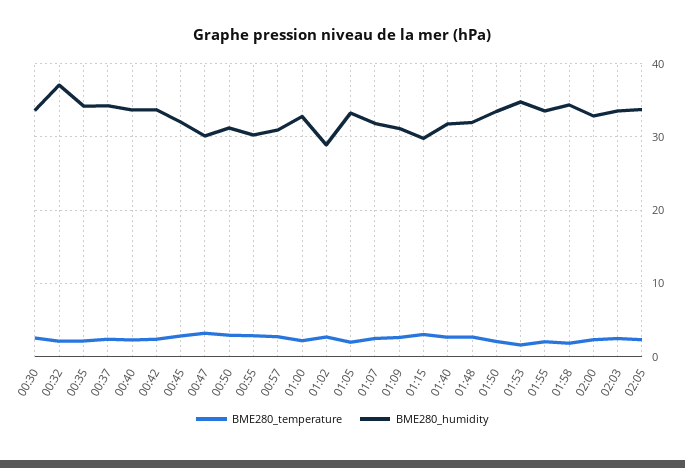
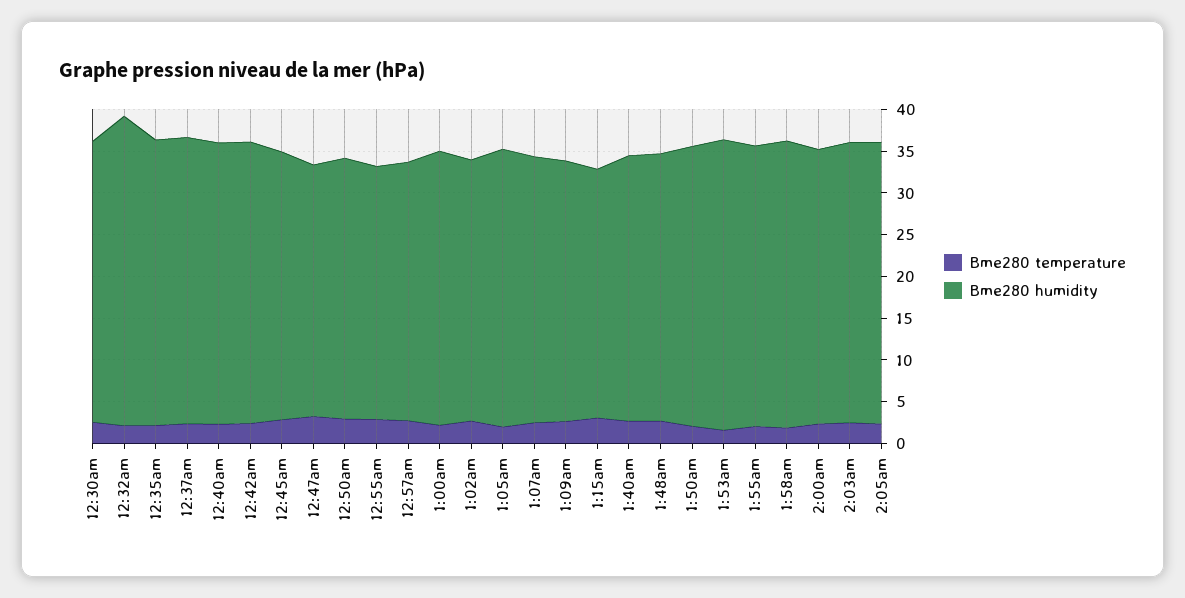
BME280_humidity, 01:02: 29 -> 31

